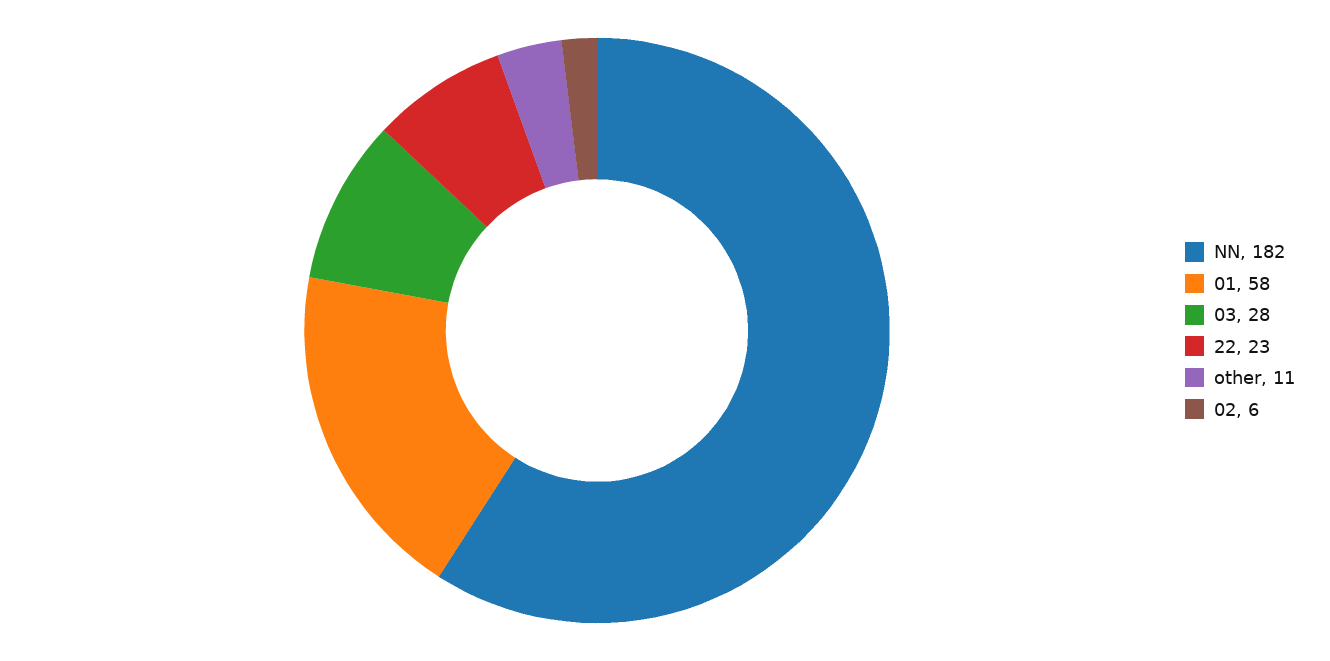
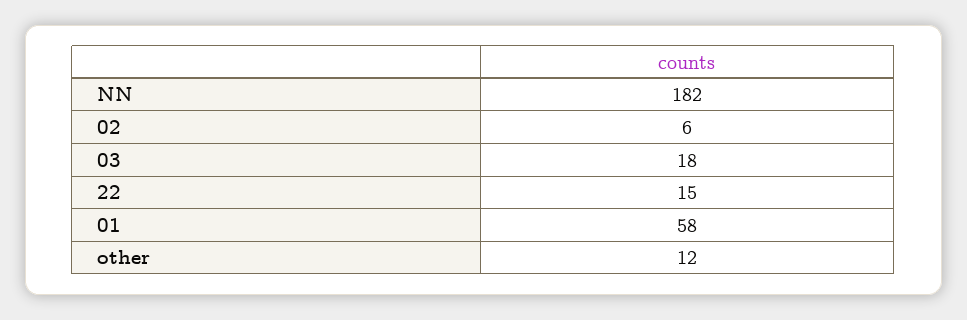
03: 28 -> 18
22: 23 -> 15
other: 11 -> 12

